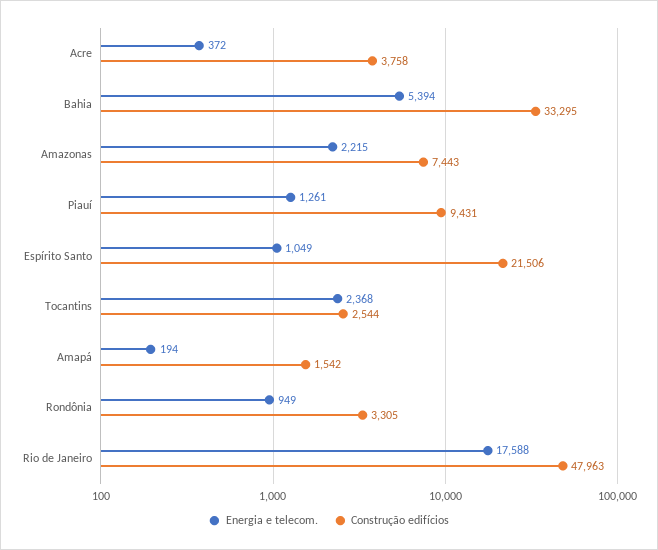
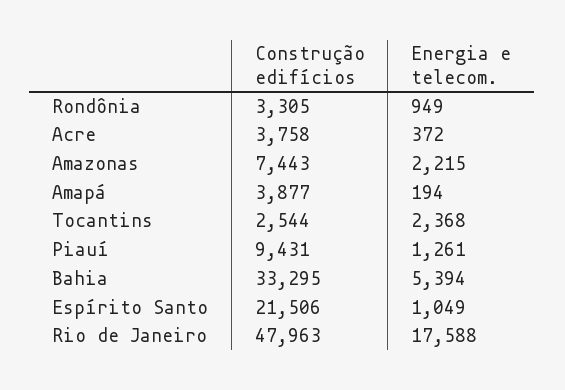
Construção edifícios, Amapá: 1542 -> 3877

